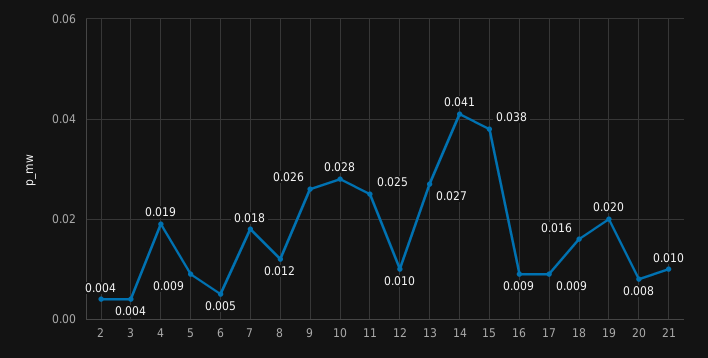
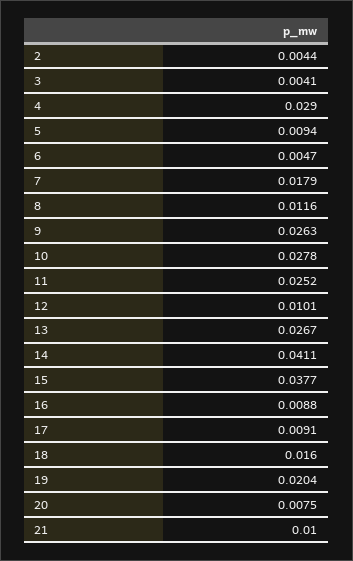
4: 0.019 -> 0.029

